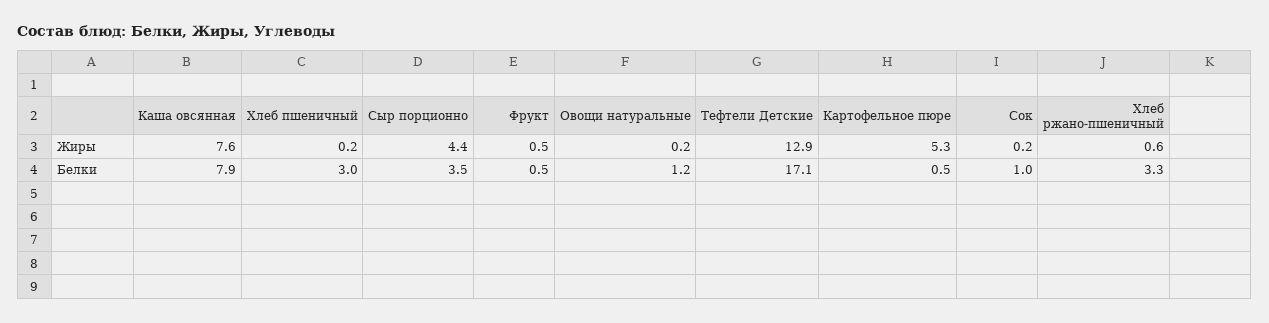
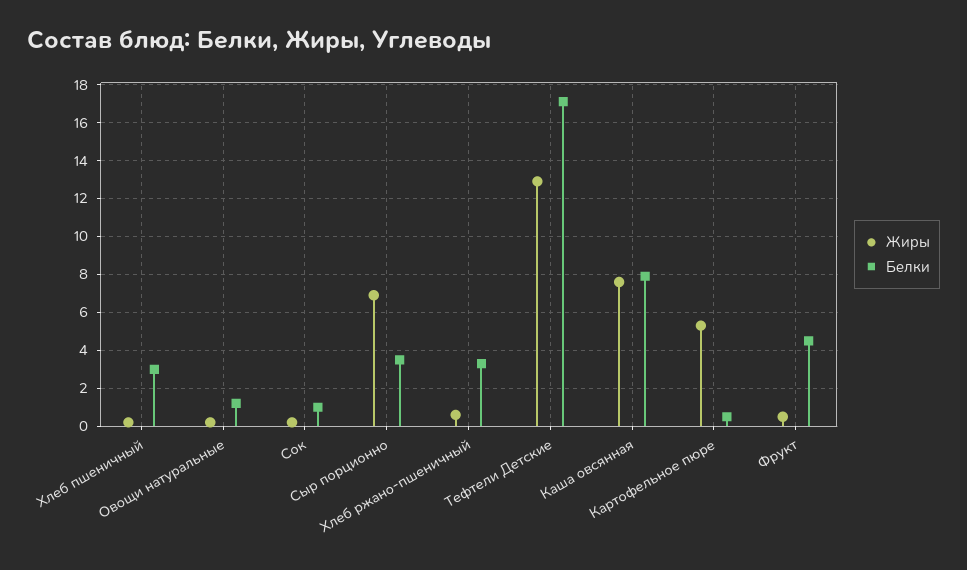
Жиры, Сыр порционно: 4.4 -> 7
Белки, Фрукт: 0.5 -> 4.5

